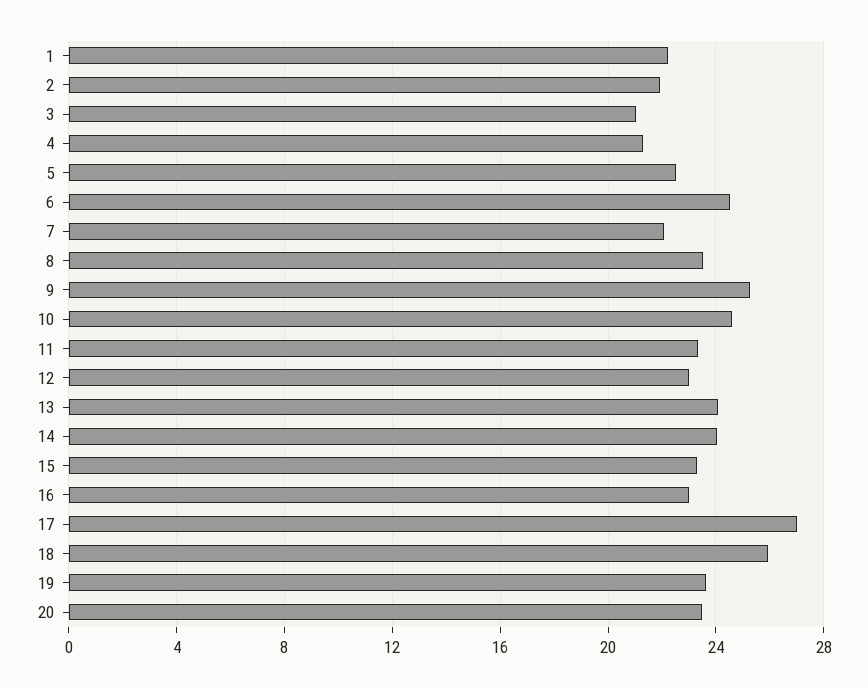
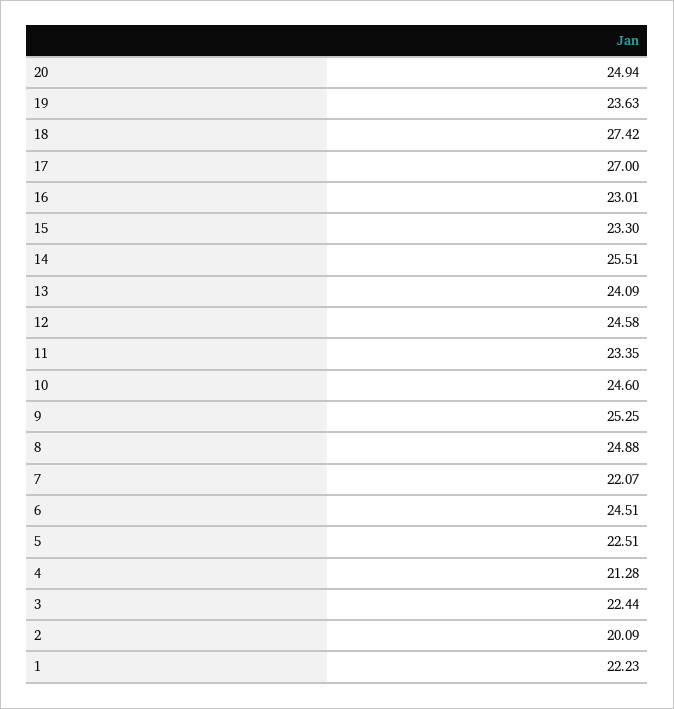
2: 22 -> 20.09
3: 21 -> 22.44
8: 23.5 -> 24.88
12: 23 -> 24.58
14: 24 -> 25.51
18: 26 -> 27.42
20: 23.5 -> 24.94

